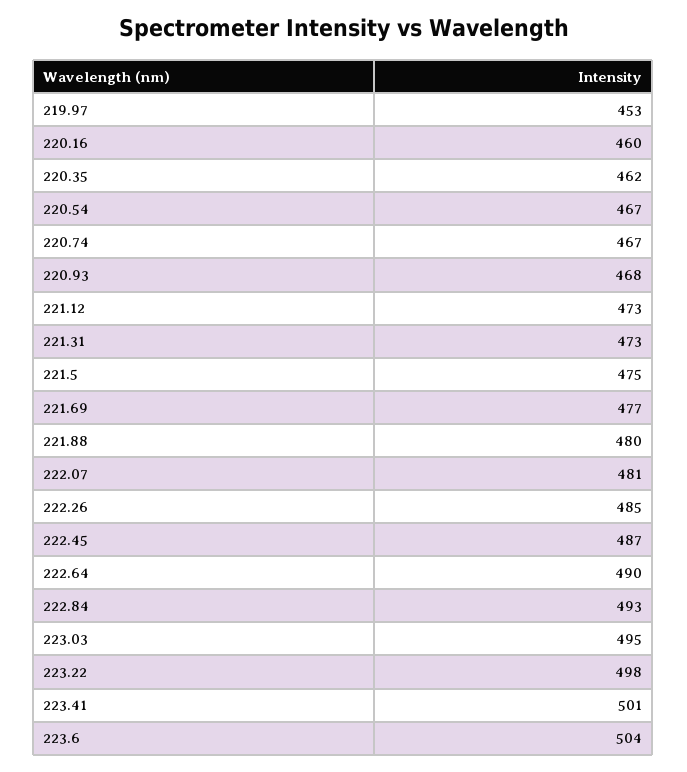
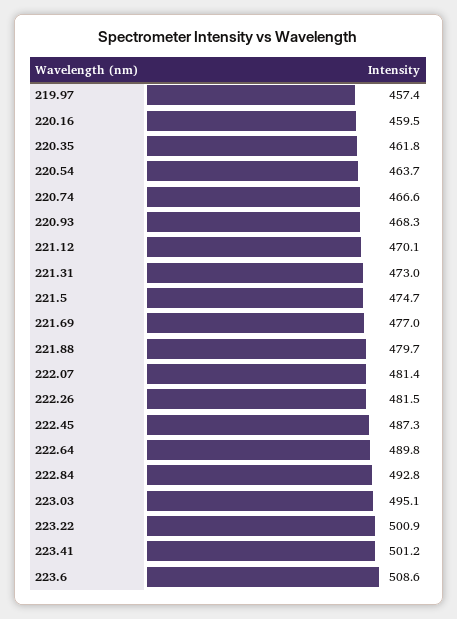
219.97: 453 -> 457.4
220.54: 467 -> 463.7
221.12: 473 -> 470.1
222.26: 485 -> 481.5
223.22: 498 -> 500.9
223.6: 504 -> 508.6

